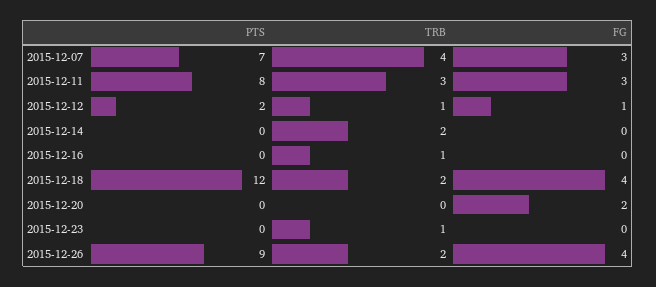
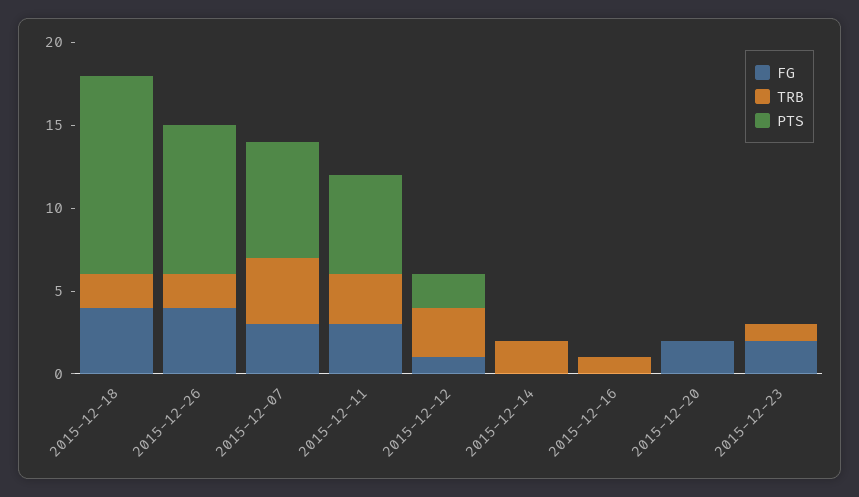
PTS, 2015-12-11: 8 -> 6
TRB, 2015-12-12: 1 -> 3
FG, 2015-12-23: 0 -> 2

